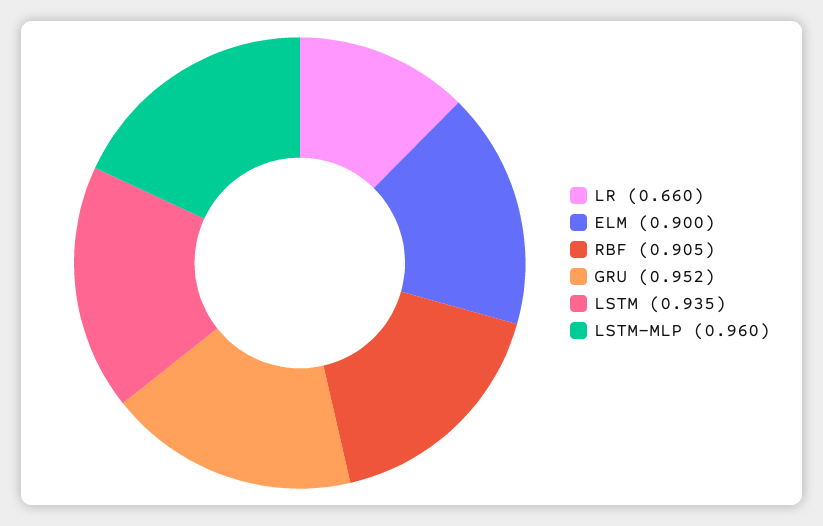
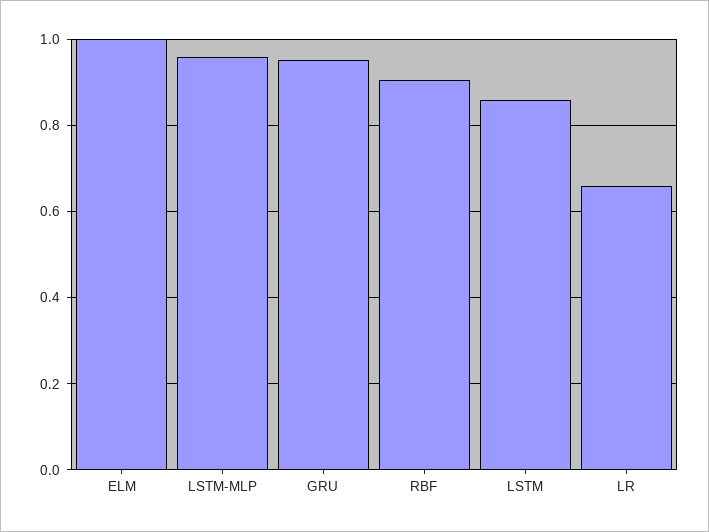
ELM: 0.9 -> 1
LSTM: 0.935 -> 0.86

